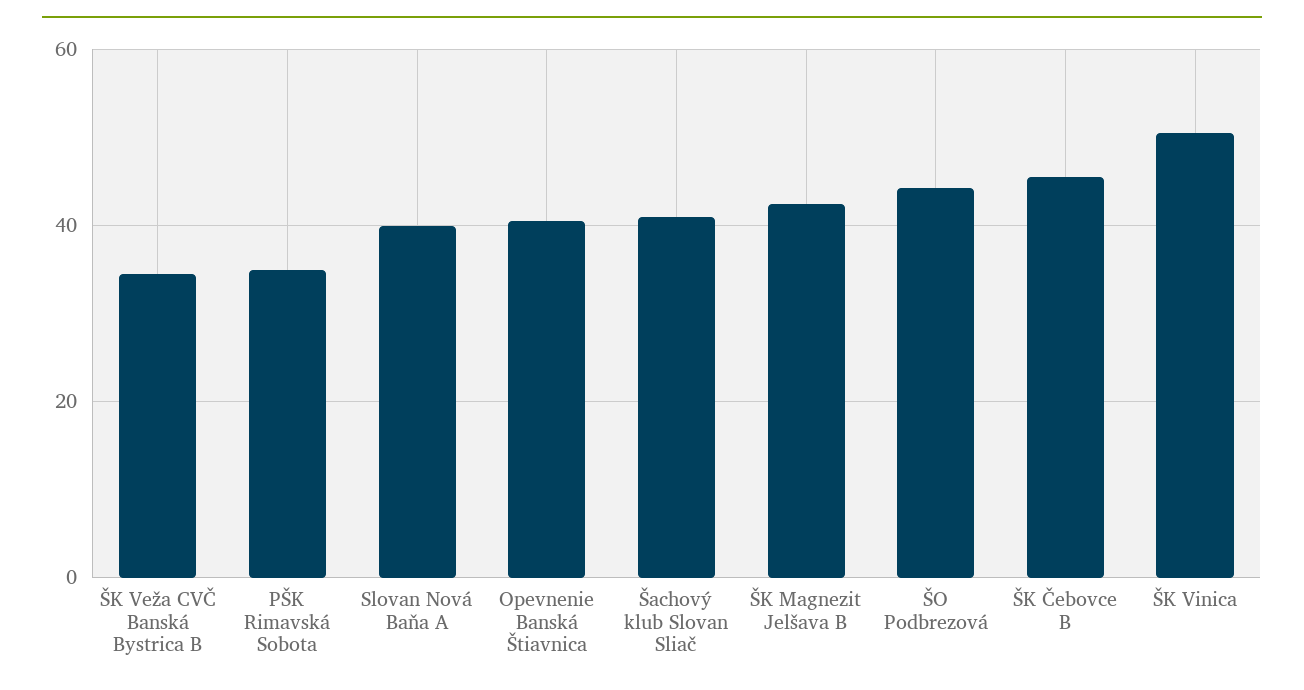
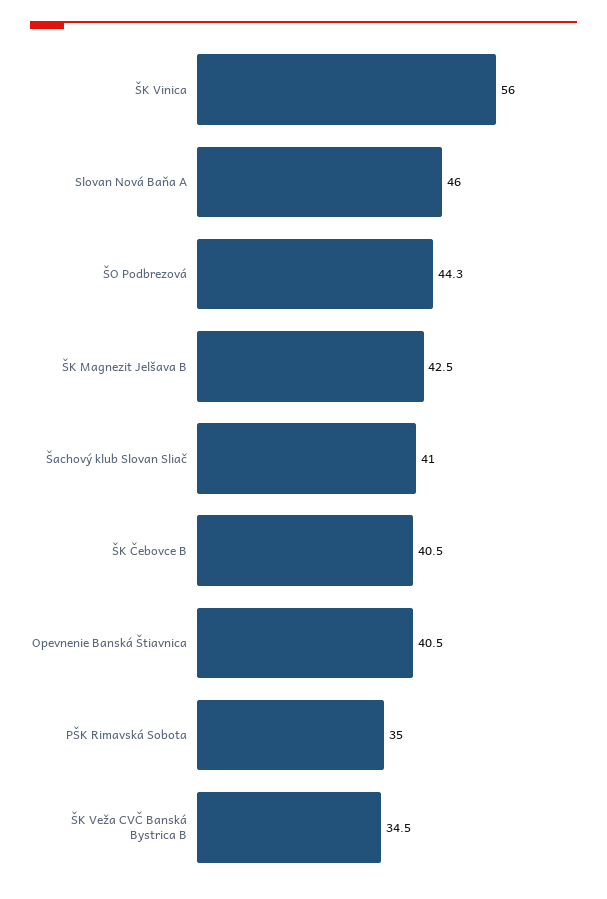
Slovan Nová Baňa A: 40 -> 46
ŠK Čebovce B: 46 -> 40.5
ŠK Vinica: 50 -> 56

